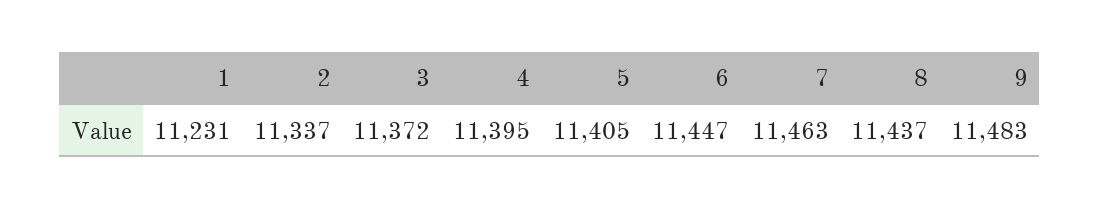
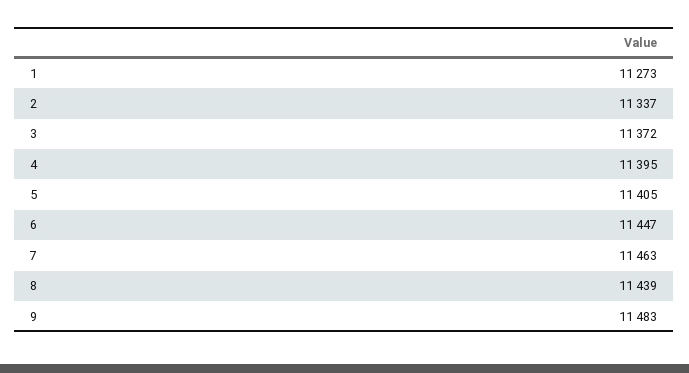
1: 11231 -> 11273
8: 11437 -> 11439

